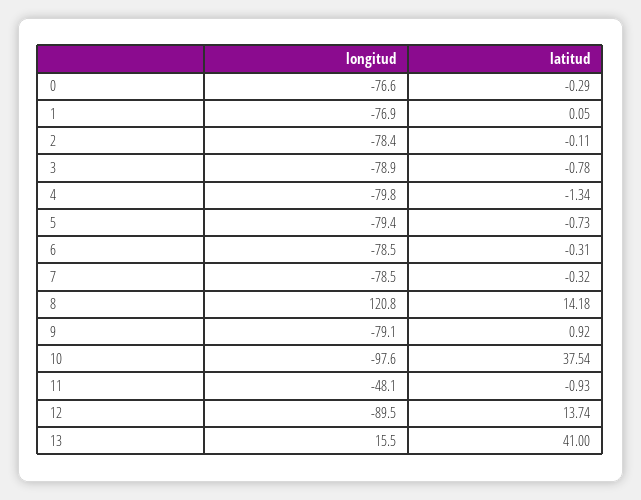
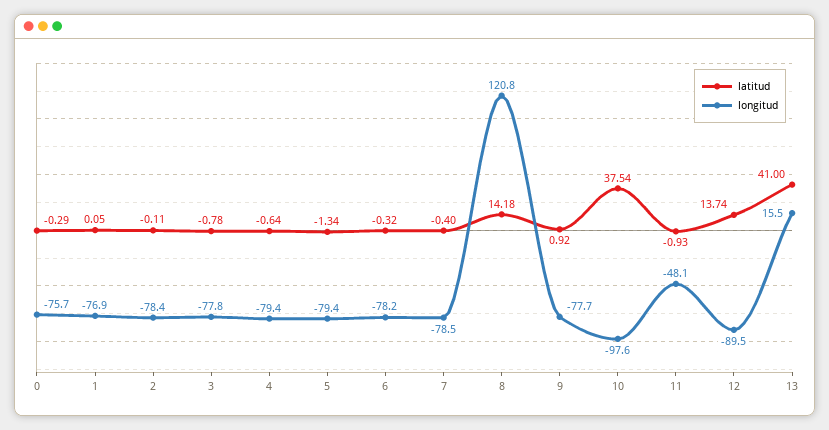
longitud, 0: -76.6 -> -75.7
longitud, 3: -78.9 -> -77.8
longitud, 4: -79.8 -> -79.4
latitud, 4: -1.34 -> -0.64
latitud, 5: -0.73 -> -1.34
longitud, 6: -78.5 -> -78.2
latitud, 6: -0.31 -> -0.32
latitud, 7: -0.32 -> -0.4
longitud, 9: -79.1 -> -77.7

